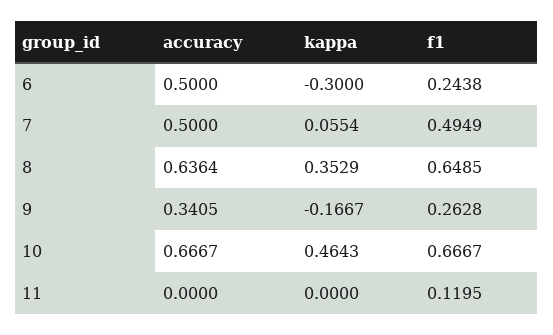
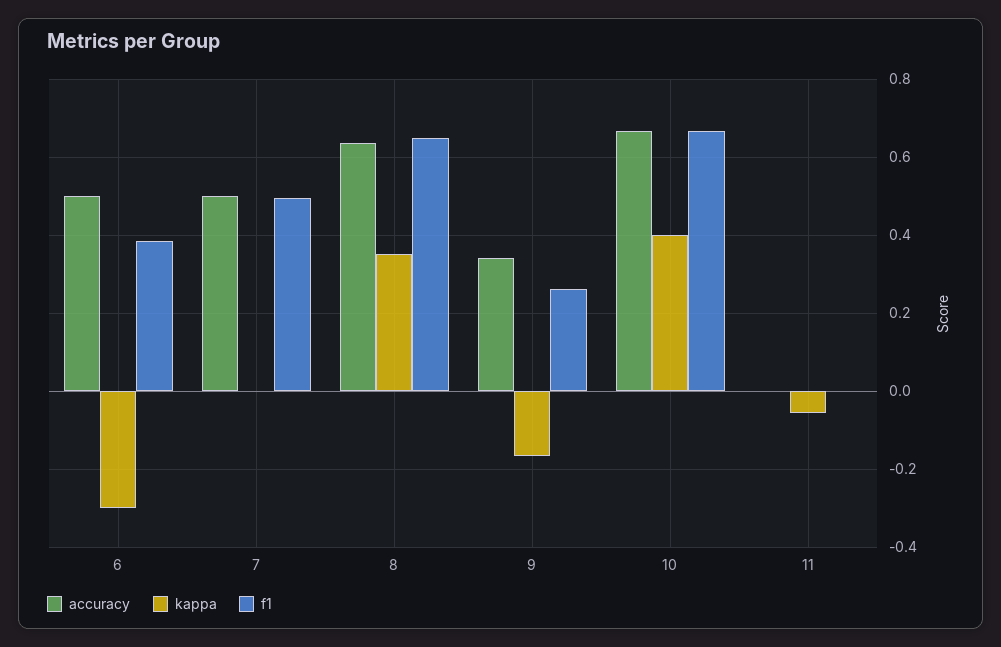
f1, 6: 0.2438 -> 0.38
kappa, 7: 0.0554 -> 0
kappa, 10: 0.4643 -> 0.4
kappa, 11: 0 -> -0.06
f1, 11: 0.1195 -> 0

